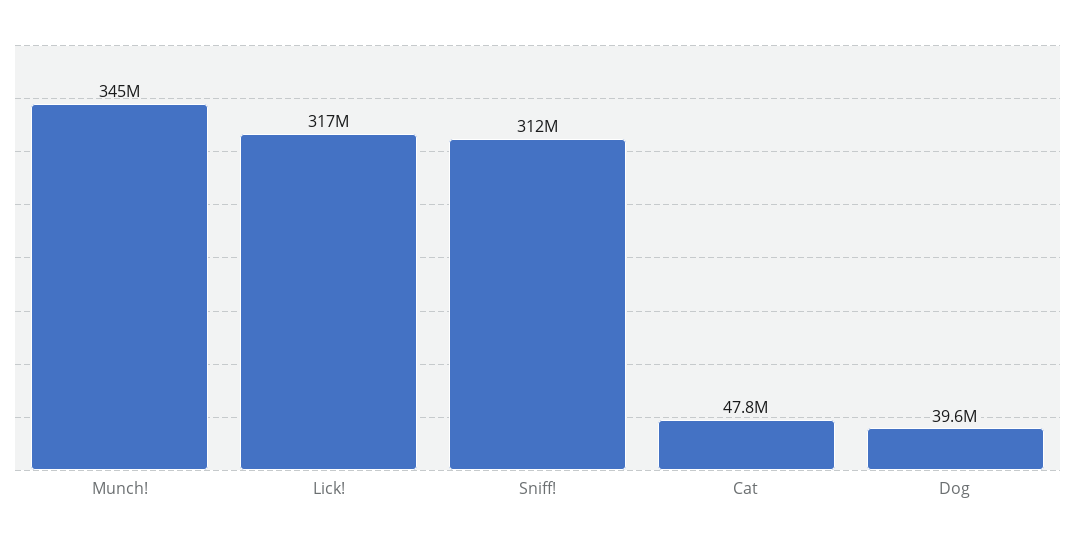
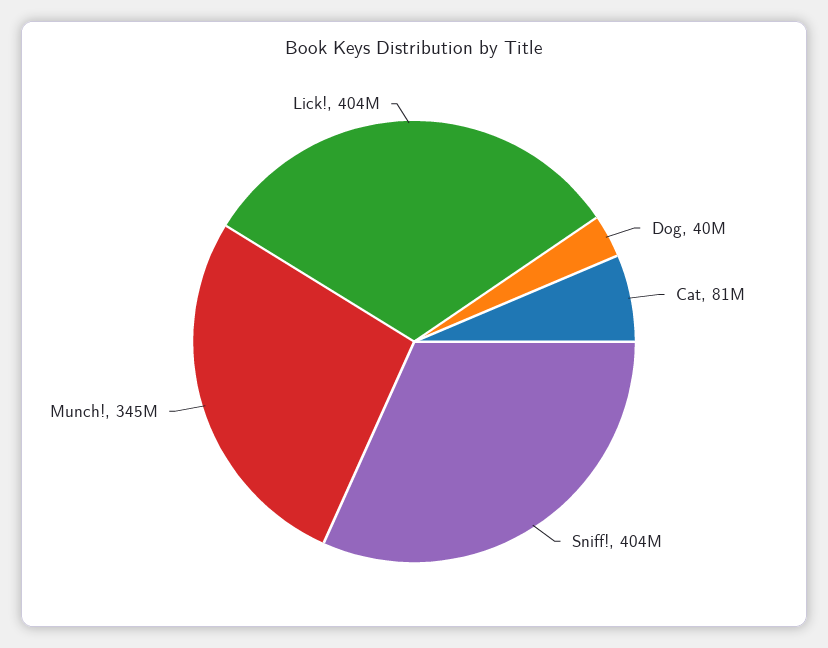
Lick!: 317000000 -> 404000000
Sniff!: 312000000 -> 404000000
Cat: 47800000 -> 81000000

